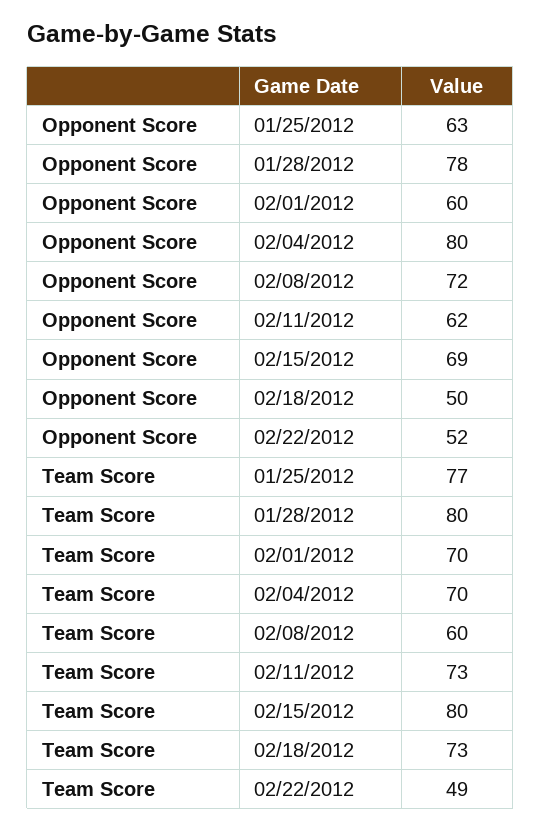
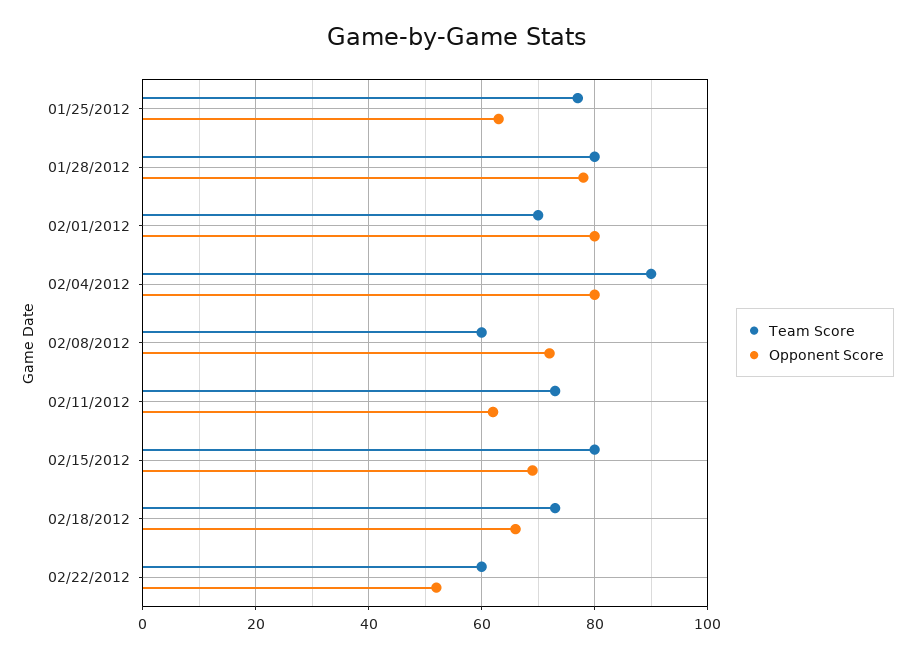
Opponent Score, 02/01/2012: 60 -> 80
Opponent Score, 02/18/2012: 50 -> 65
Team Score, 02/04/2012: 70 -> 90
Team Score, 02/22/2012: 49 -> 60

